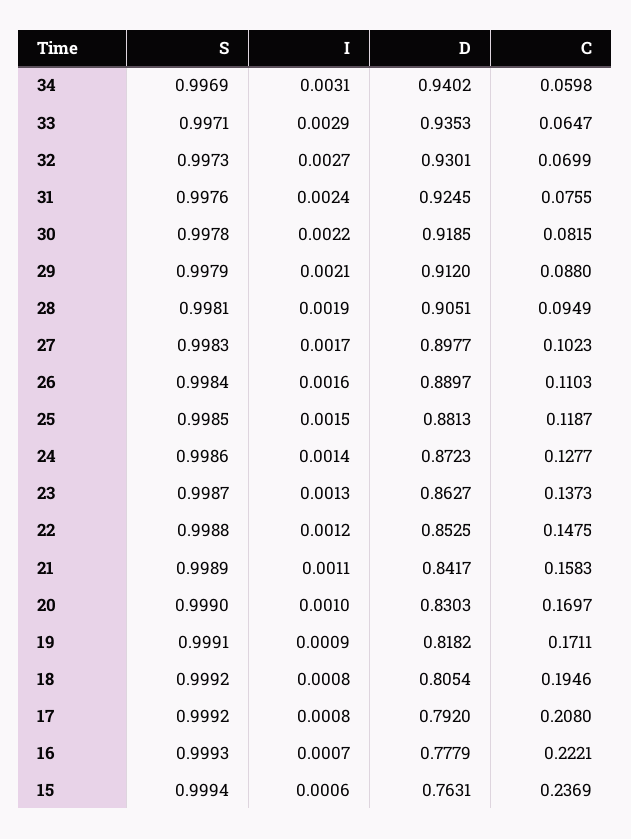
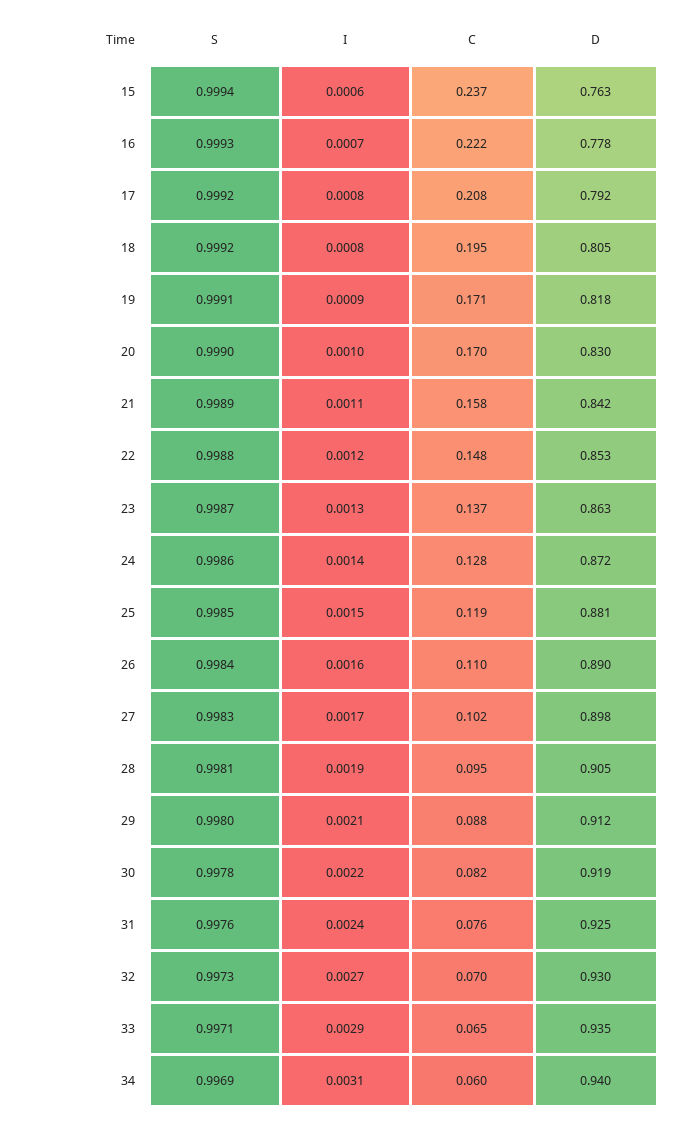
S, 29: 0.9979 -> 0.998

